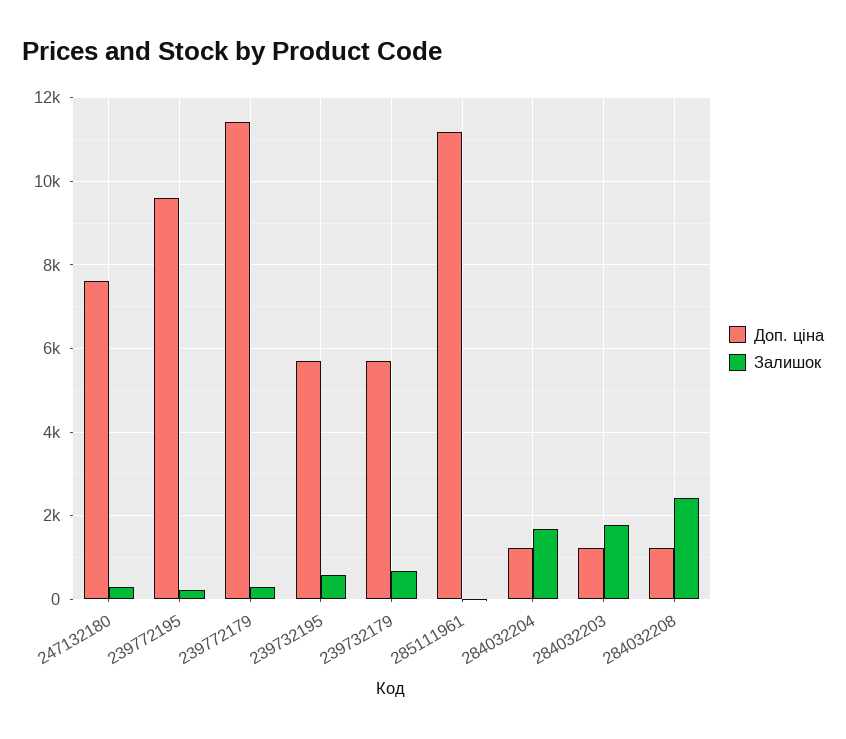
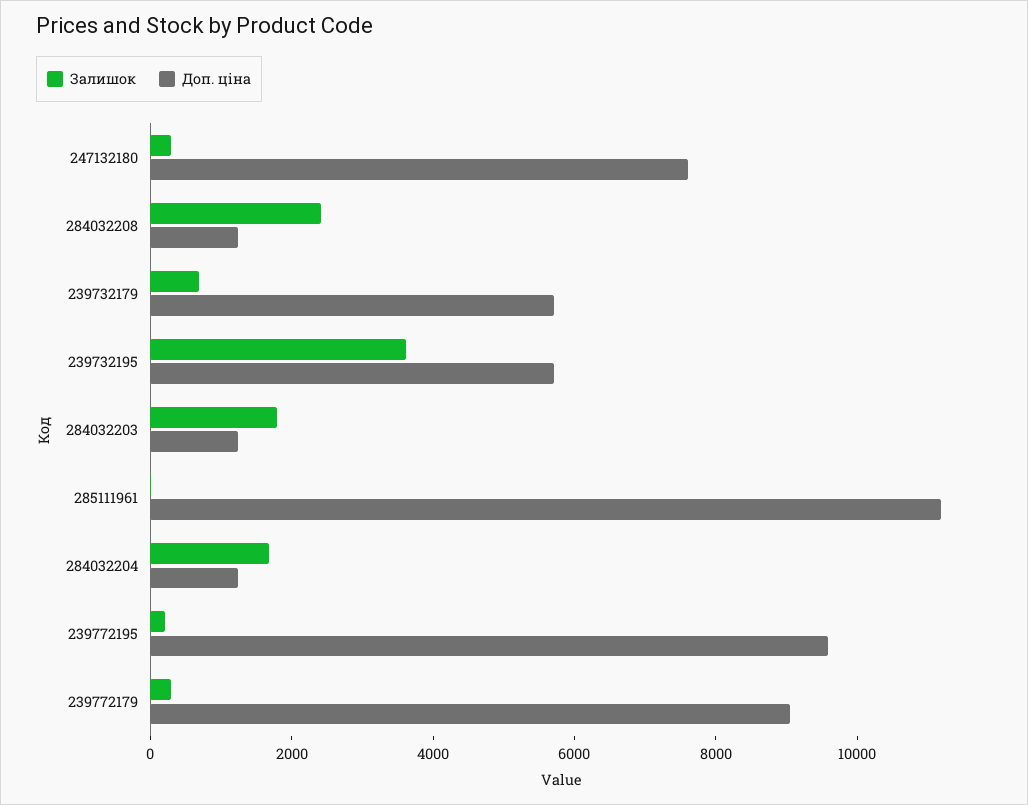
Доп. ціна, 239772179: 11400 -> 9000
Залишок, 239732195: 600 -> 3500

